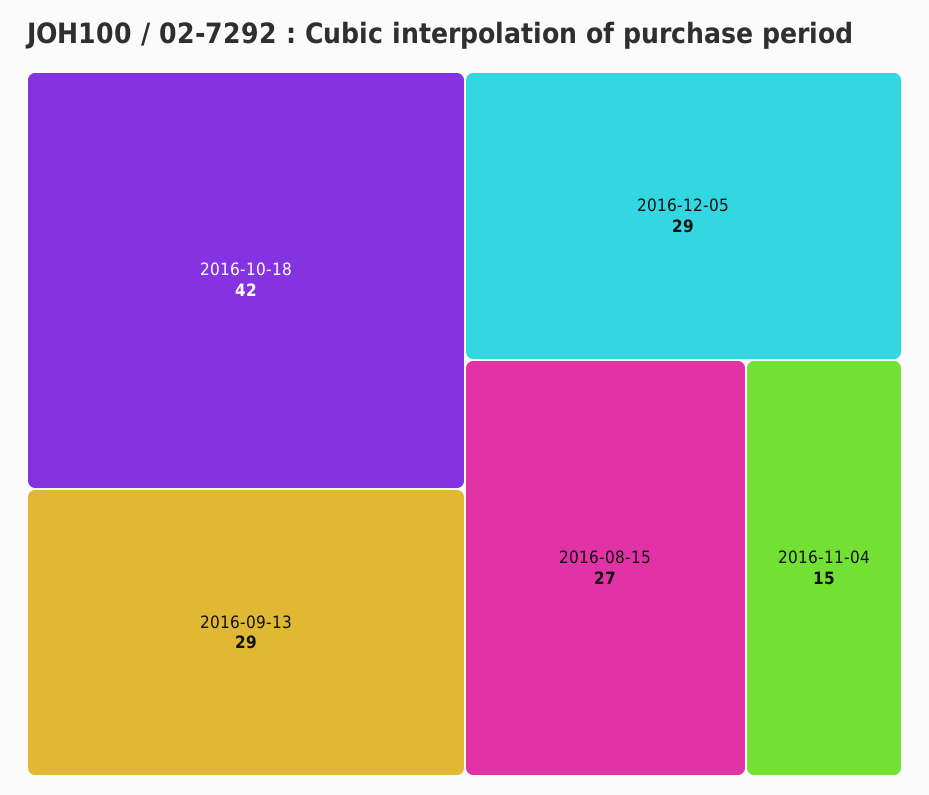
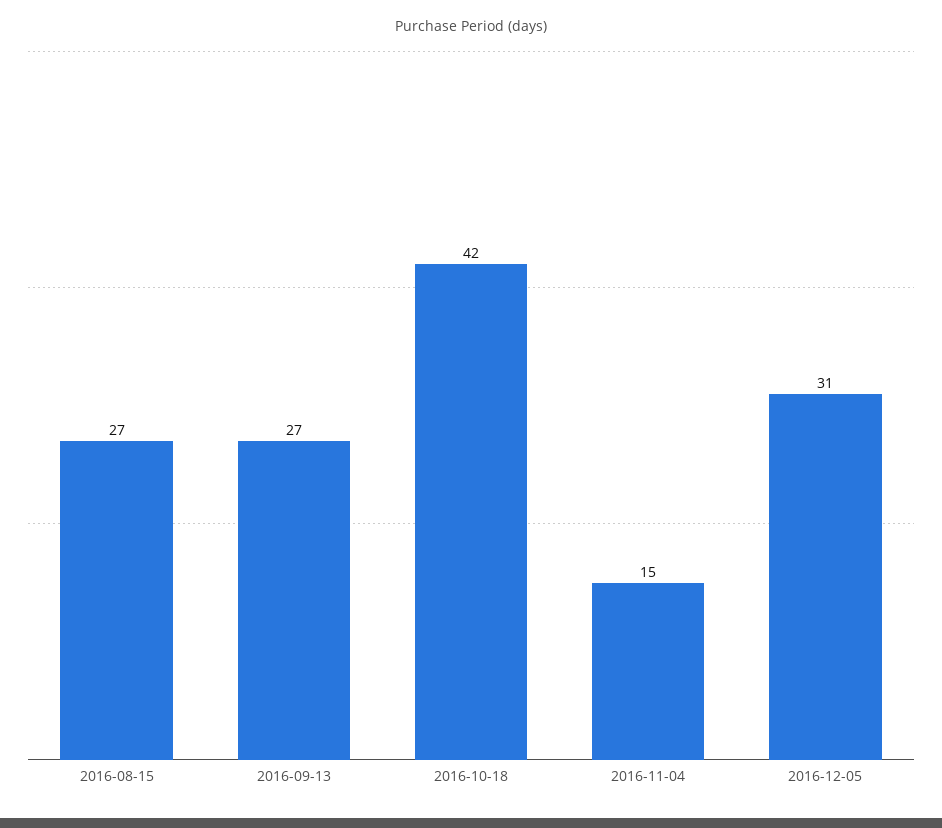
2016-09-13: 29 -> 27
2016-12-05: 29 -> 31

